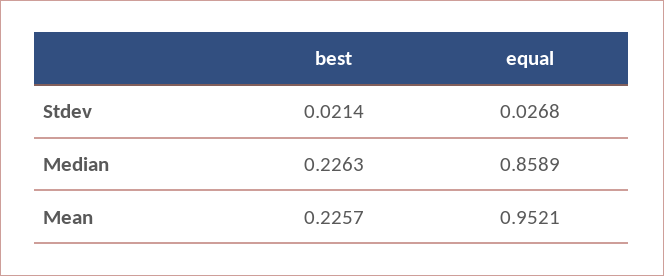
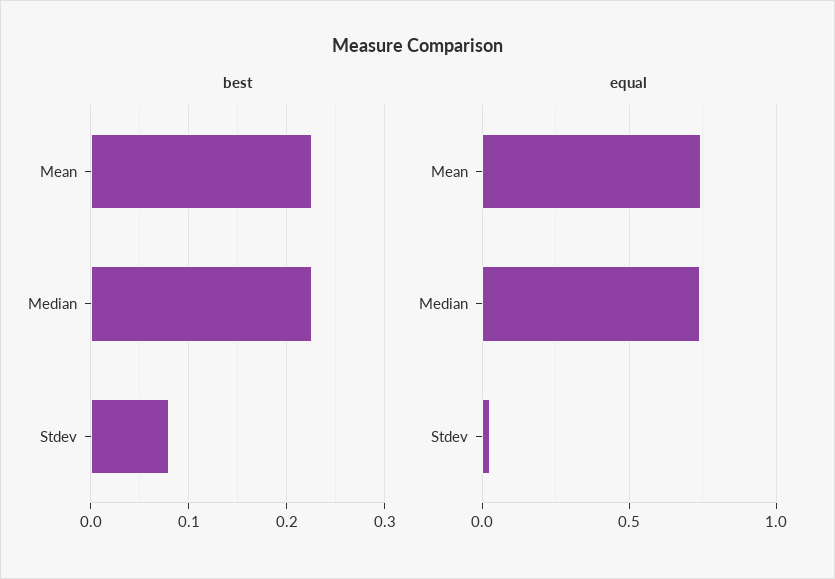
best, Stdev: 0.0214 -> 0.08
equal, Median: 0.8589 -> 0.75
equal, Mean: 0.9521 -> 0.75

